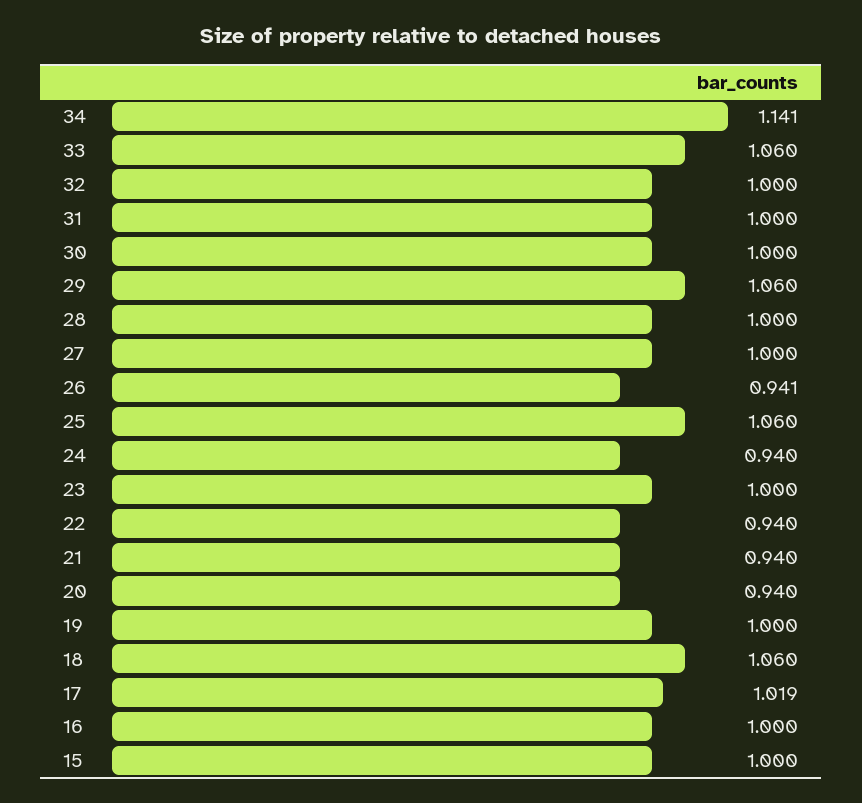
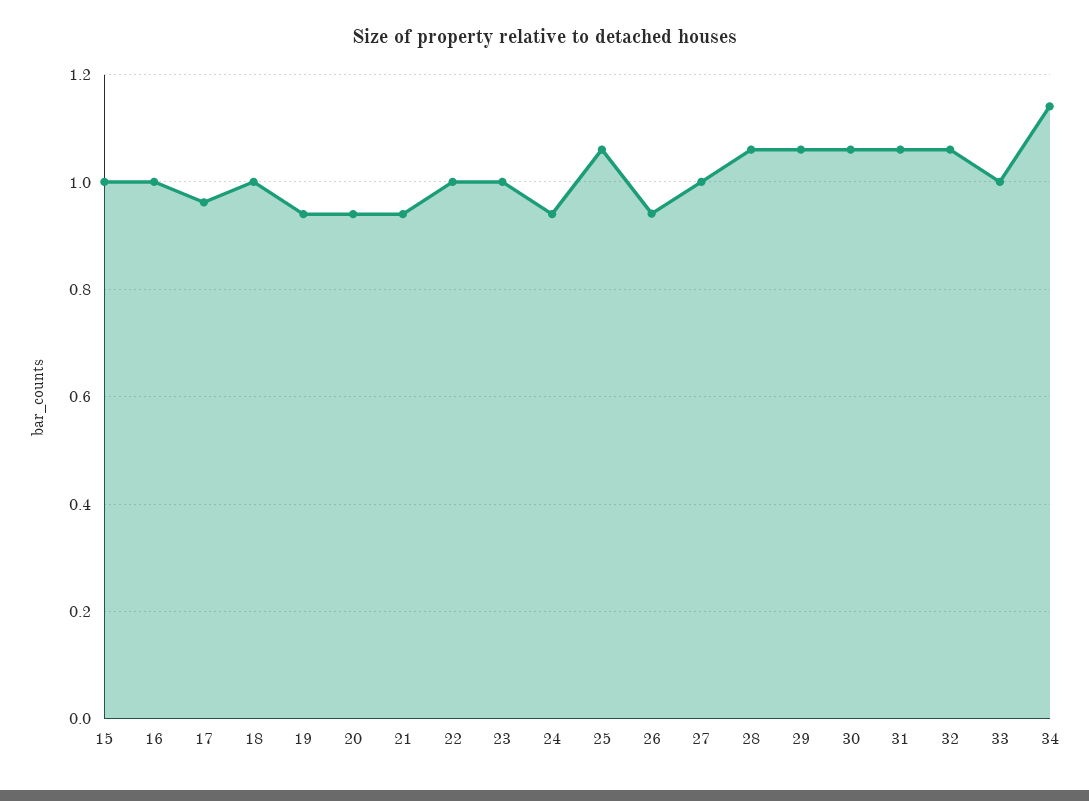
33: 1.06 -> 1
32: 1 -> 1.06
31: 1 -> 1.06
30: 1 -> 1.06
28: 1 -> 1.06
22: 0.94 -> 1
19: 1 -> 0.94
18: 1.06 -> 1
17: 1.019 -> 0.96

